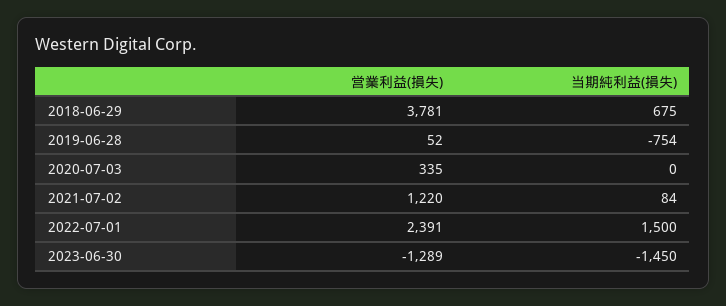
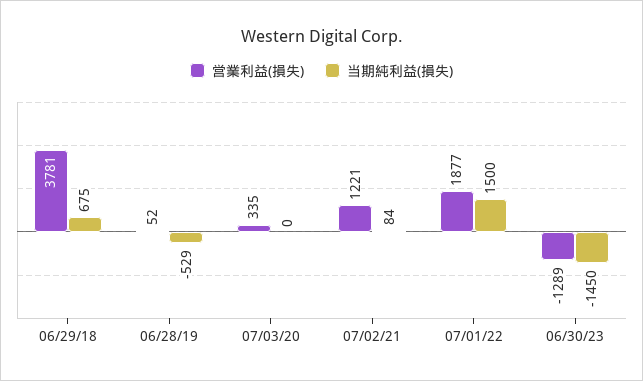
当期純利益(損失), 2019-06-28: -754 -> -529
営業利益(損失), 2021-07-02: 1220 -> 1221
営業利益(損失), 2022-07-01: 2391 -> 1877

